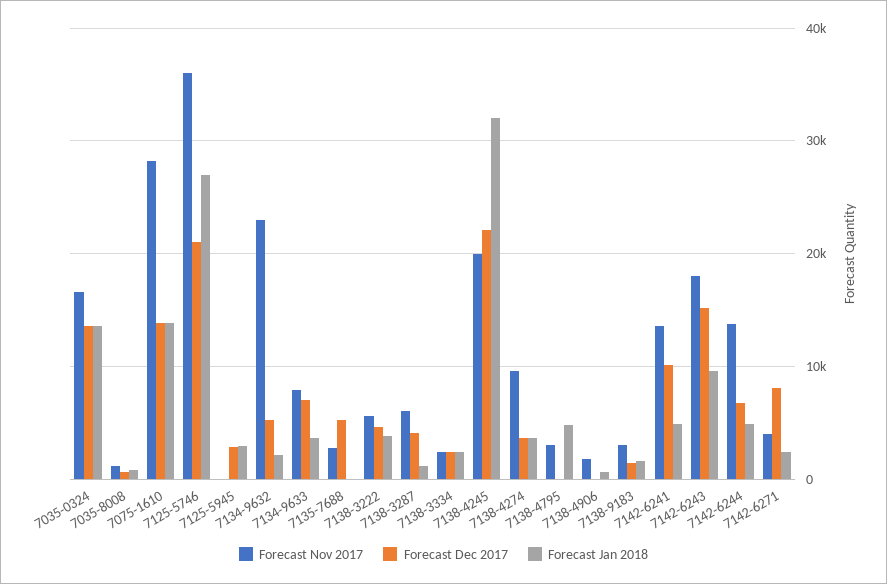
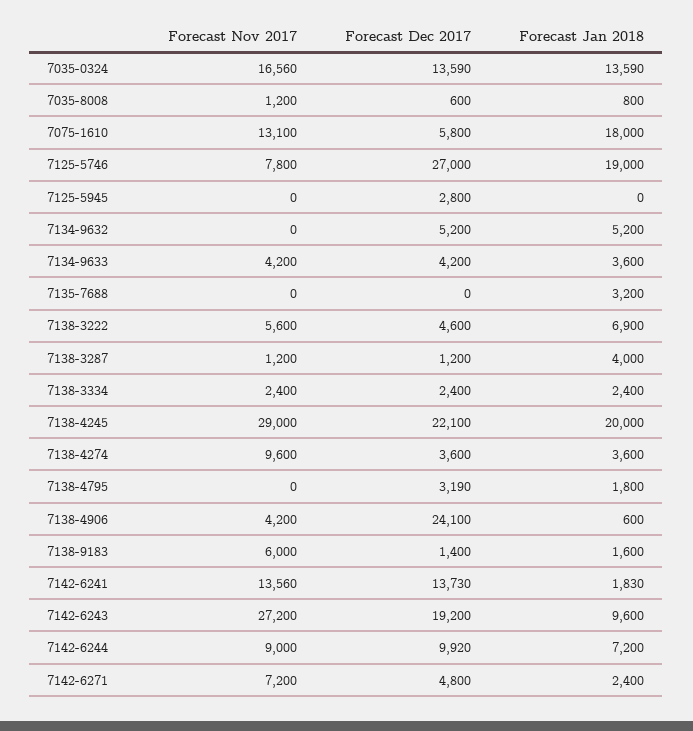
Forecast Nov 2017, 7075-1610: 28000 -> 13100
Forecast Dec 2017, 7075-1610: 14000 -> 5800
Forecast Jan 2018, 7075-1610: 14000 -> 18000
Forecast Nov 2017, 7125-5746: 36000 -> 7800
Forecast Dec 2017, 7125-5746: 21000 -> 27000
Forecast Jan 2018, 7125-5746: 27000 -> 19000
Forecast Jan 2018, 7125-5945: 3000 -> 0
Forecast Nov 2017, 7134-9632: 23000 -> 0
Forecast Jan 2018, 7134-9632: 2000 -> 5200
Forecast Nov 2017, 7134-9633: 8000 -> 4200
Forecast Dec 2017, 7134-9633: 7000 -> 4200
Forecast Nov 2017, 7135-7688: 3000 -> 0
Forecast Dec 2017, 7135-7688: 5000 -> 0
Forecast Jan 2018, 7135-7688: 0 -> 3200
Forecast Jan 2018, 7138-3222: 4000 -> 6900
Forecast Nov 2017, 7138-3287: 6000 -> 1200
Forecast Dec 2017, 7138-3287: 4000 -> 1200
Forecast Jan 2018, 7138-3287: 1000 -> 4000
Forecast Nov 2017, 7138-4245: 20000 -> 29000
Forecast Jan 2018, 7138-4245: 32000 -> 20000
Forecast Nov 2017, 7138-4795: 3000 -> 0
Forecast Dec 2017, 7138-4795: 0 -> 3190
Forecast Jan 2018, 7138-4795: 5000 -> 1800
Forecast Nov 2017, 7138-4906: 2000 -> 4200
Forecast Dec 2017, 7138-4906: 0 -> 24100
Forecast Nov 2017, 7138-9183: 3000 -> 6000
Forecast Dec 2017, 7142-6241: 10000 -> 13730
Forecast Jan 2018, 7142-6241: 5000 -> 1830
Forecast Nov 2017, 7142-6243: 18000 -> 27200
Forecast Dec 2017, 7142-6243: 15000 -> 19200
Forecast Nov 2017, 7142-6244: 14000 -> 9000
Forecast Dec 2017, 7142-6244: 7000 -> 9920
Forecast Jan 2018, 7142-6244: 5000 -> 7200
Forecast Nov 2017, 7142-6271: 4000 -> 7200
Forecast Dec 2017, 7142-6271: 8000 -> 4800

